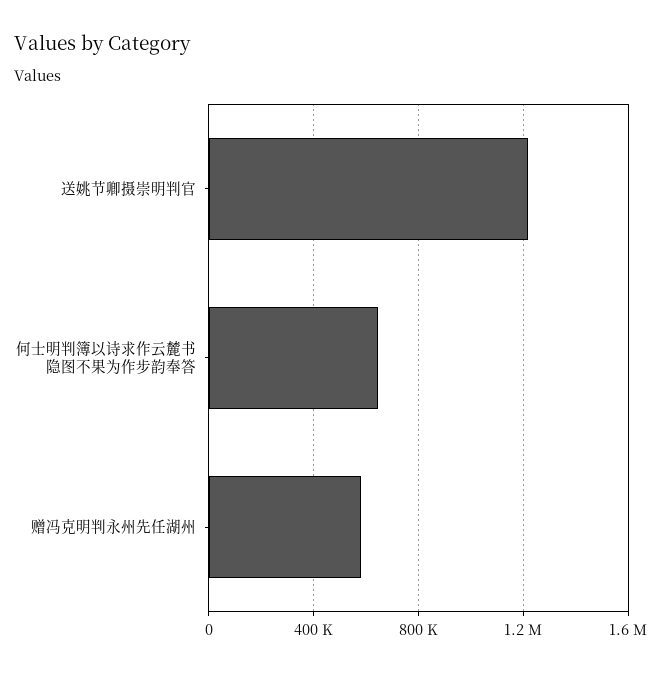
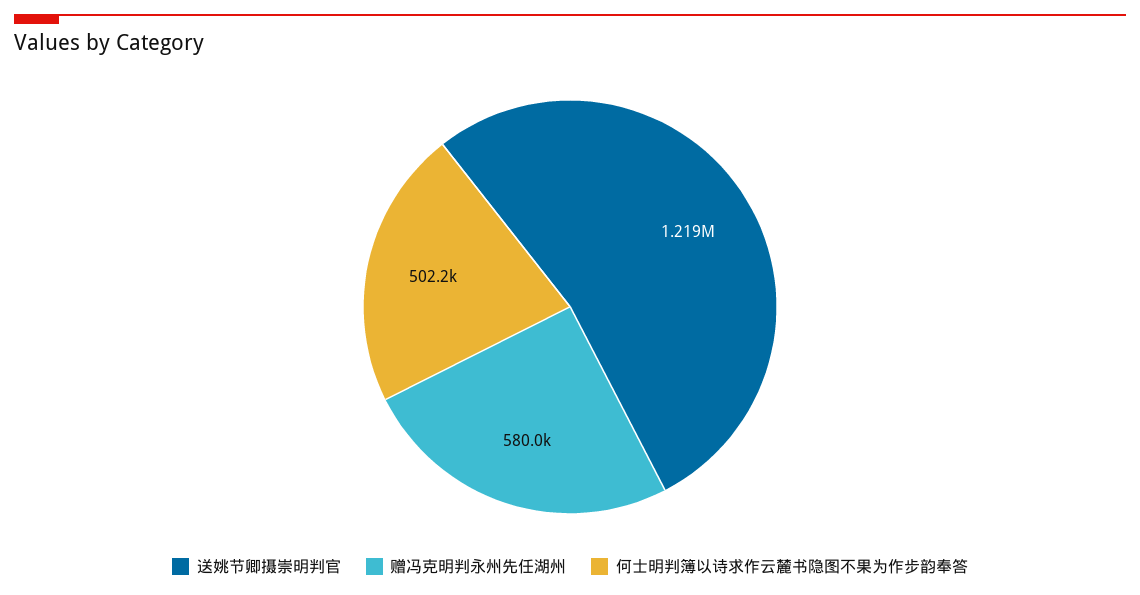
何士明判簿以诗求作云麓书隐图不果为作步韵奉答: 650000 -> 502200

